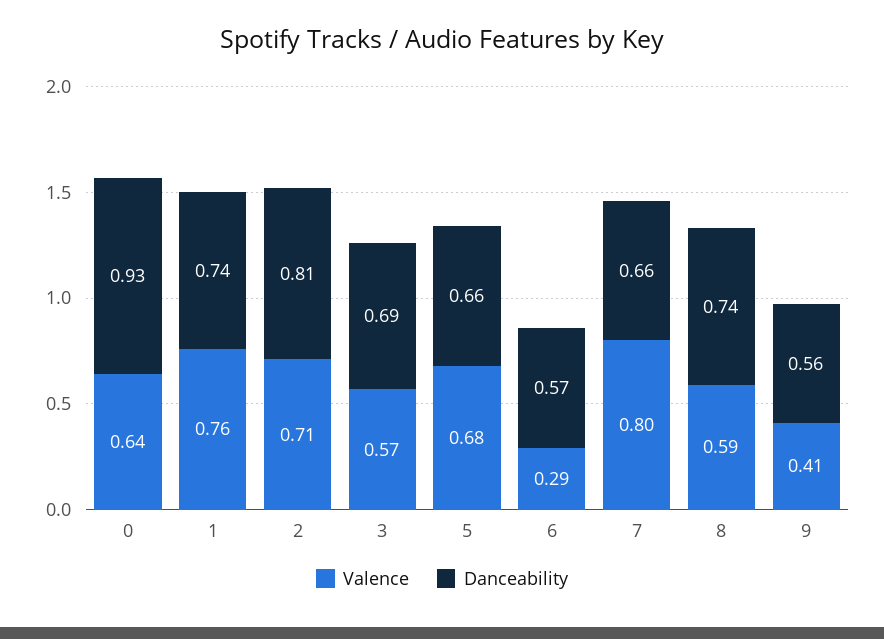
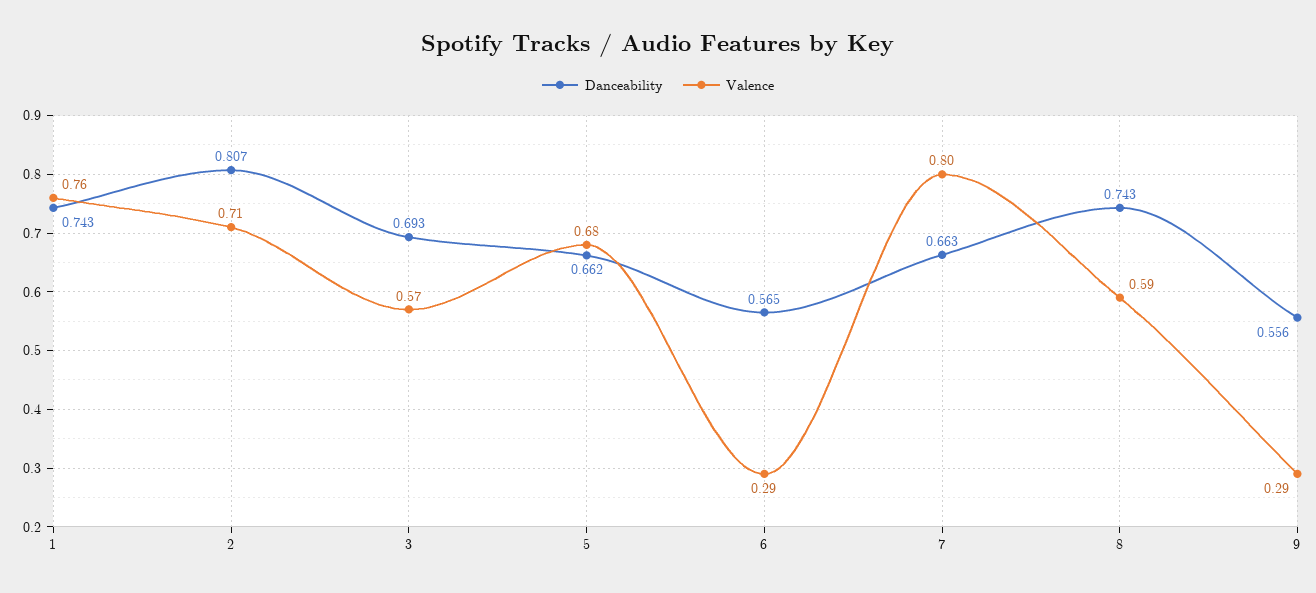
Valence, 0: 0.64 -> none
Danceability, 0: 0.93 -> none
Valence, 9: 0.41 -> 0.29

